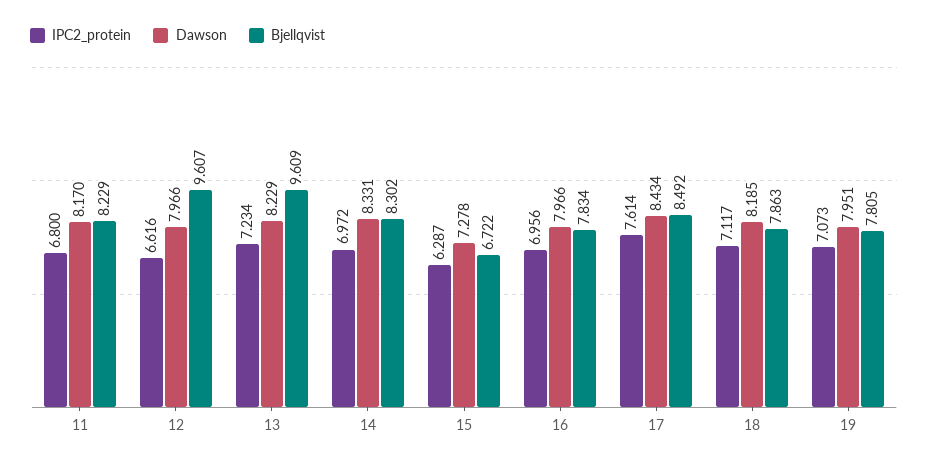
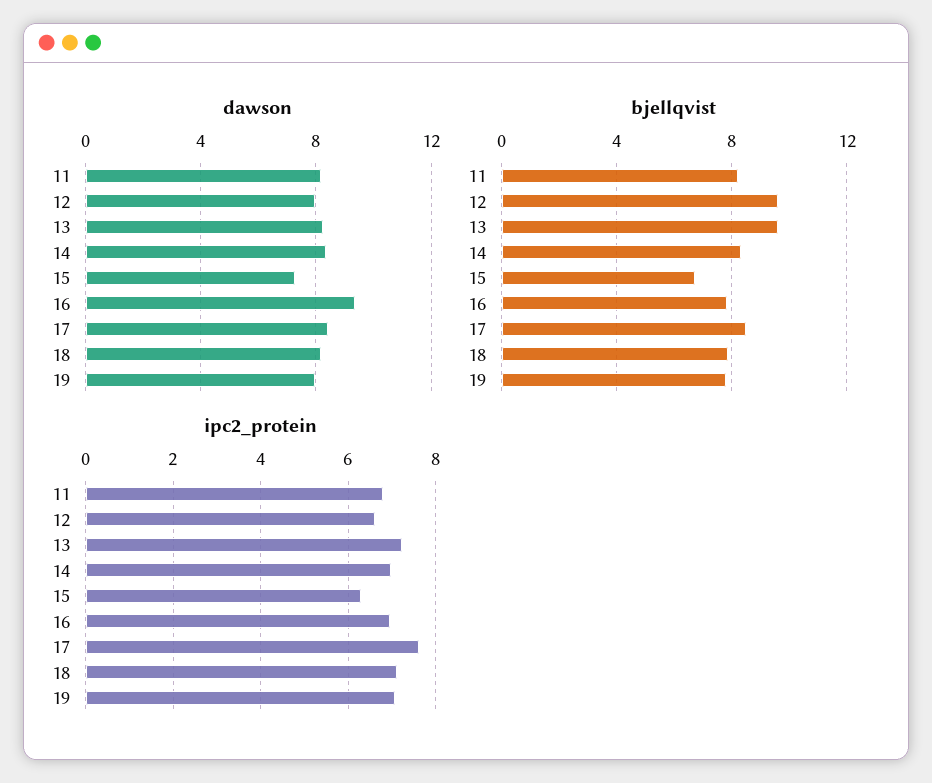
Dawson, 16: 7.966 -> 9.5

